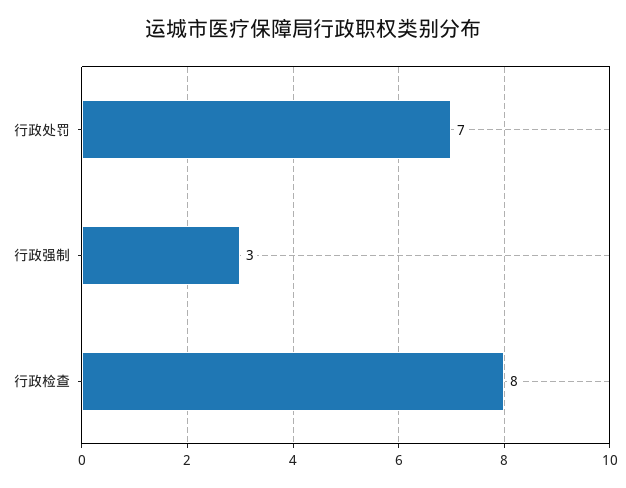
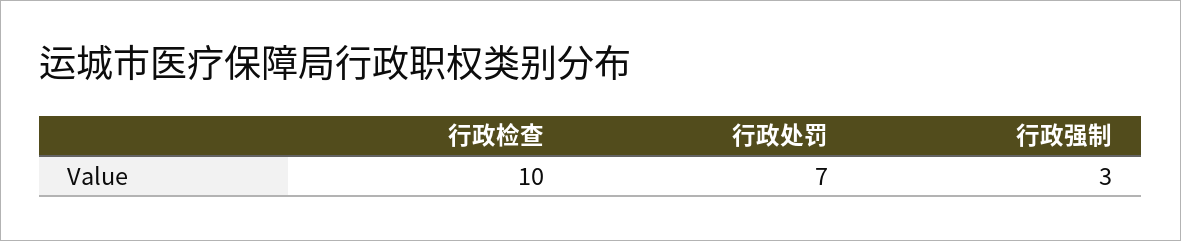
行政检查: 8 -> 10

